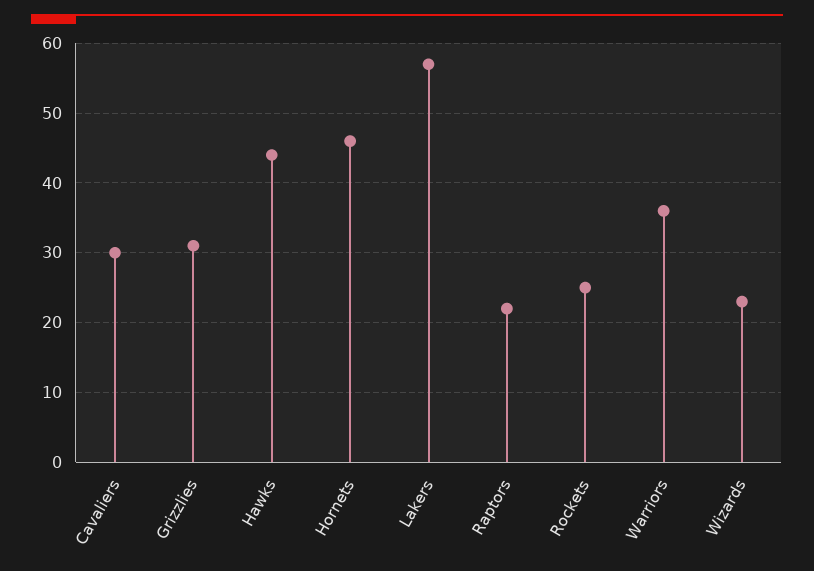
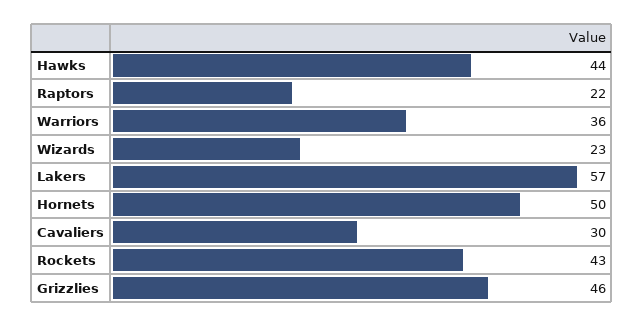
Grizzlies: 31 -> 46
Hornets: 46 -> 50
Rockets: 25 -> 43

